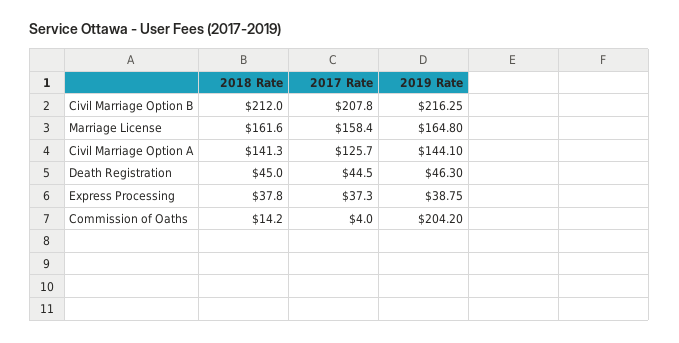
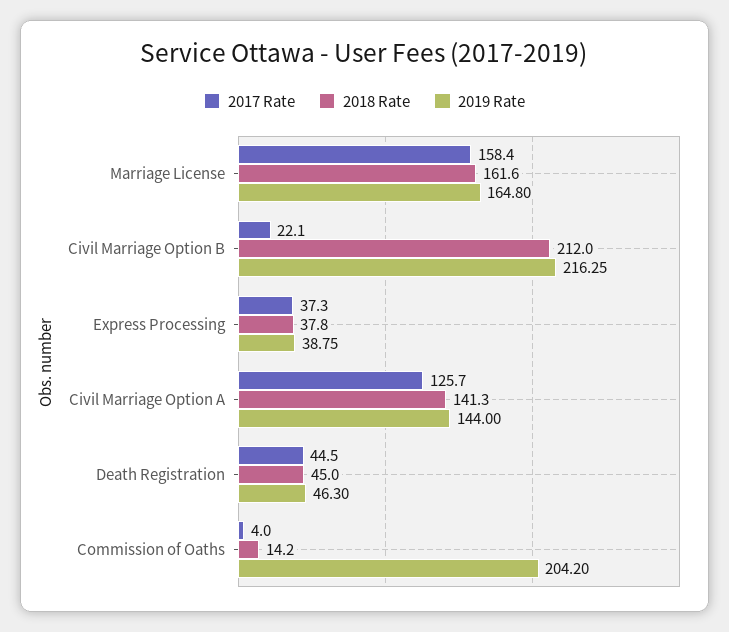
2017 Rate, Civil Marriage Option B: 207.8 -> 22.1
2019 Rate, Civil Marriage Option A: 144.1 -> 144

